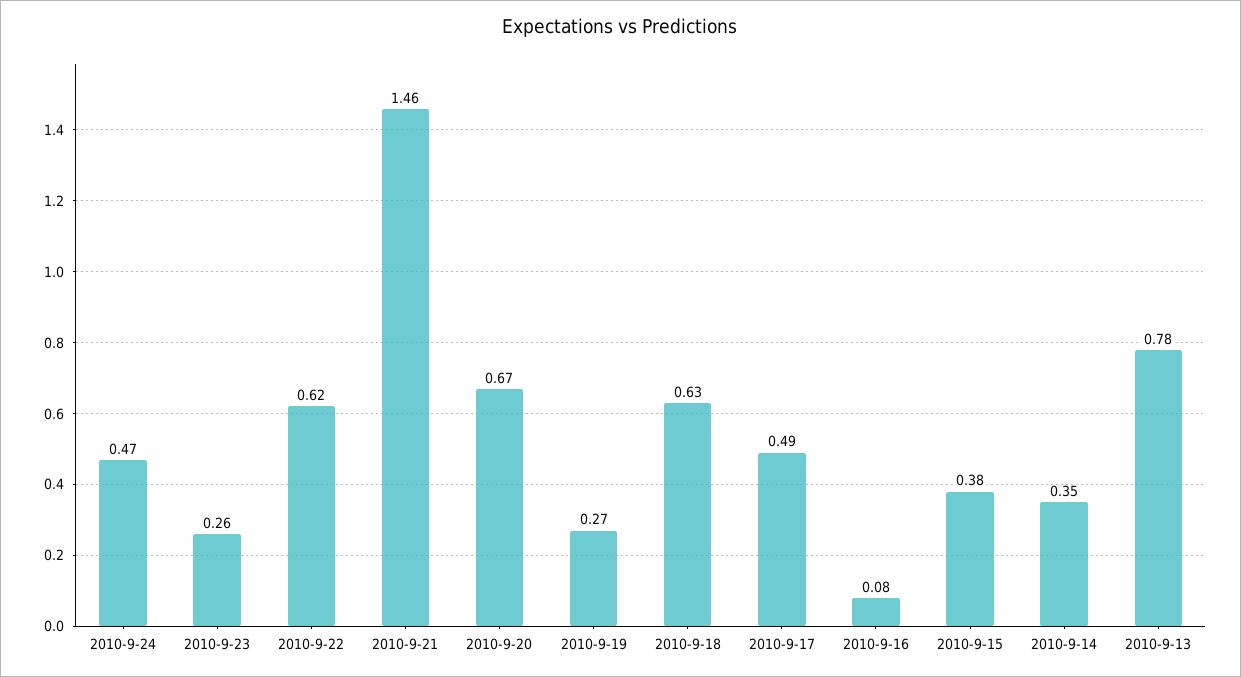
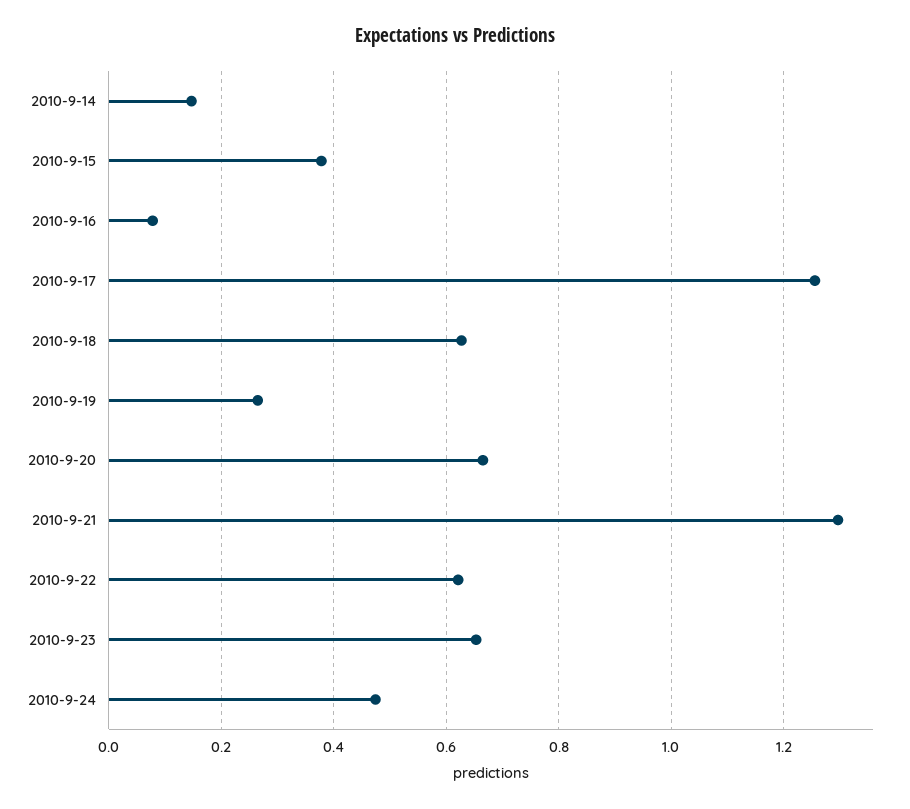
2010-9-23: 0.26 -> 0.66
2010-9-21: 1.46 -> 1.3
2010-9-17: 0.49 -> 1.26
2010-9-14: 0.35 -> 0.14
2010-9-13: 0.78 -> none

